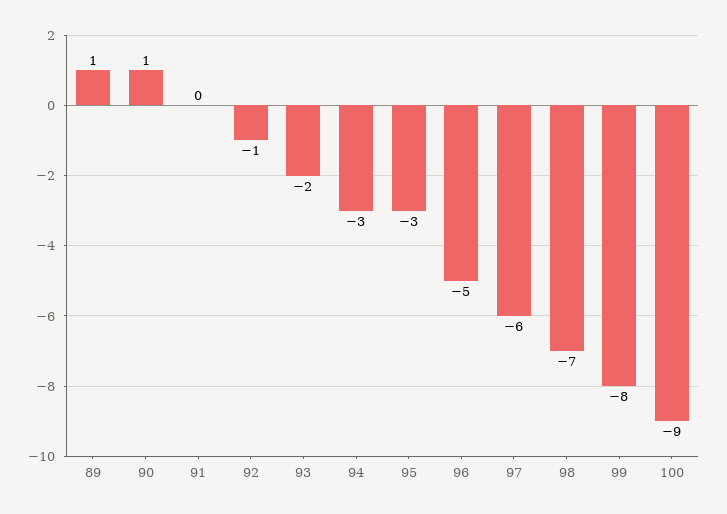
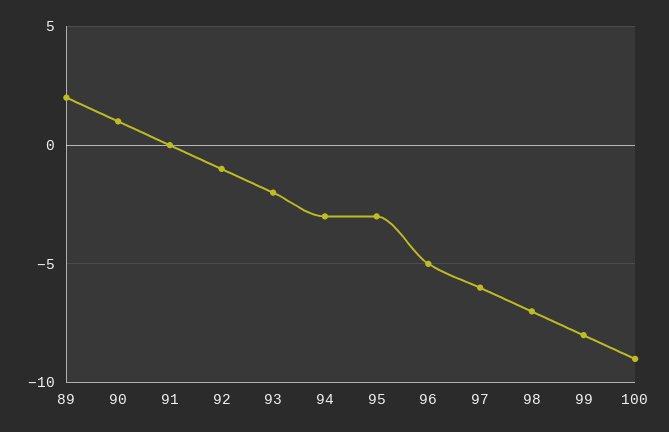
89: 1 -> 2

